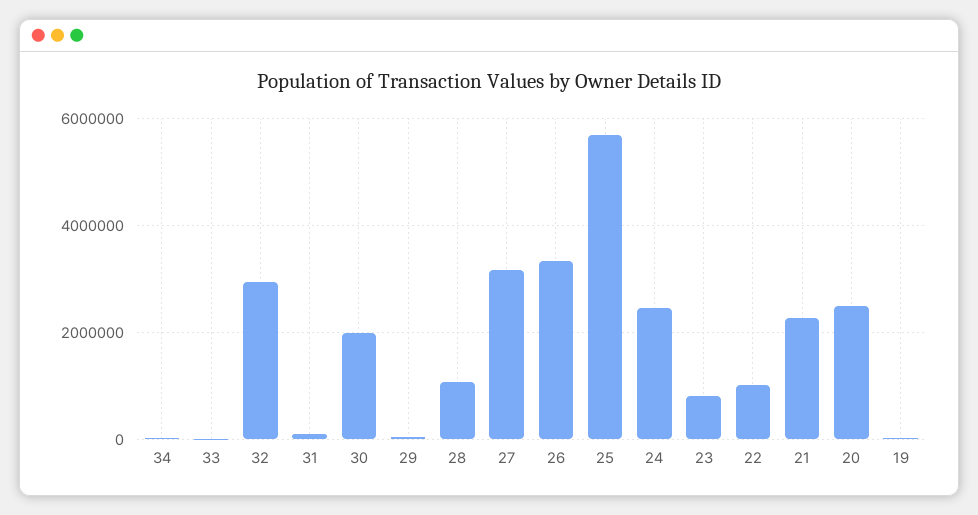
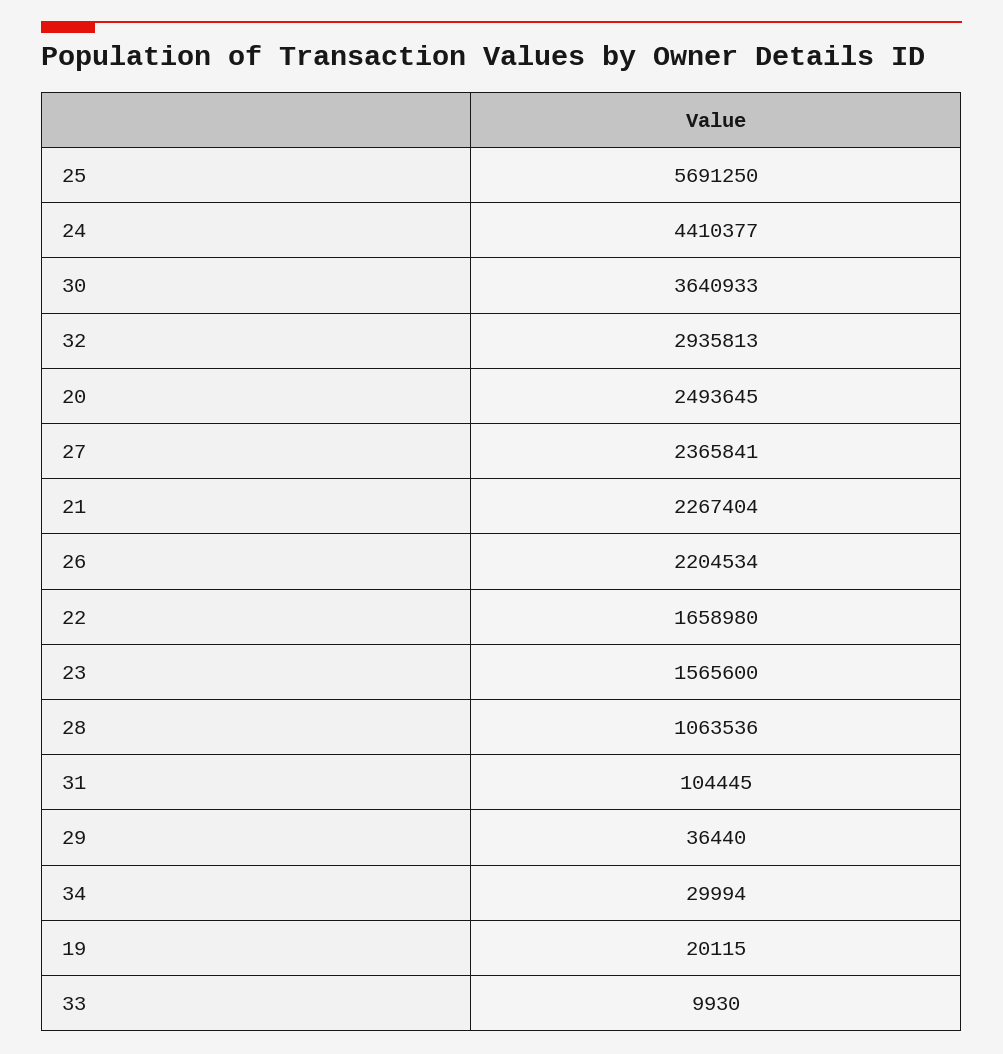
30: 2000000 -> 3640933
27: 3200000 -> 2365841
26: 3400000 -> 2204534
24: 2400000 -> 4410377
23: 800000 -> 1565600
22: 1000000 -> 1658980

